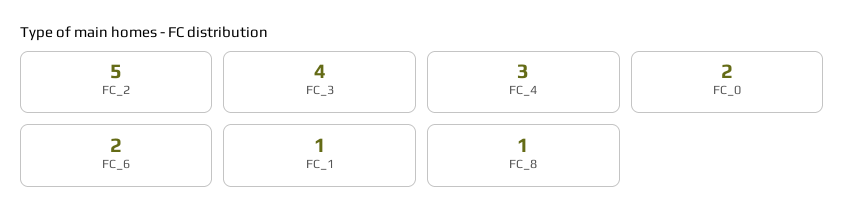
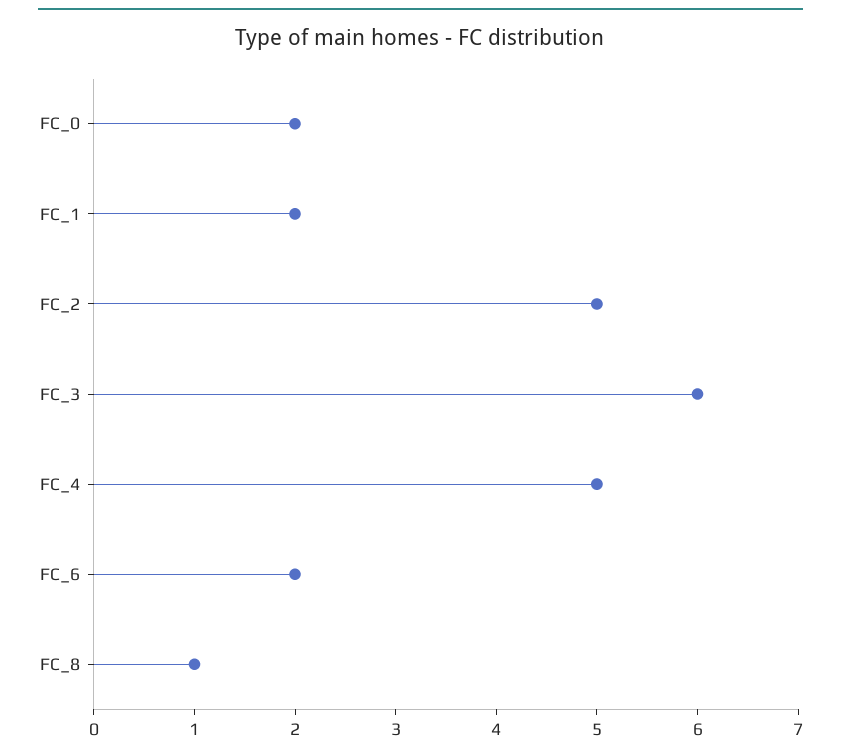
FC_3: 4 -> 6
FC_4: 3 -> 5
FC_1: 1 -> 2

